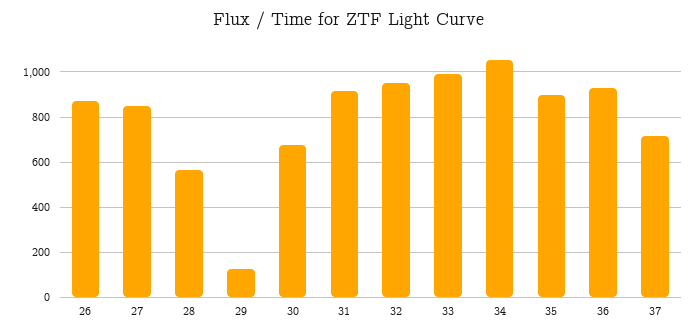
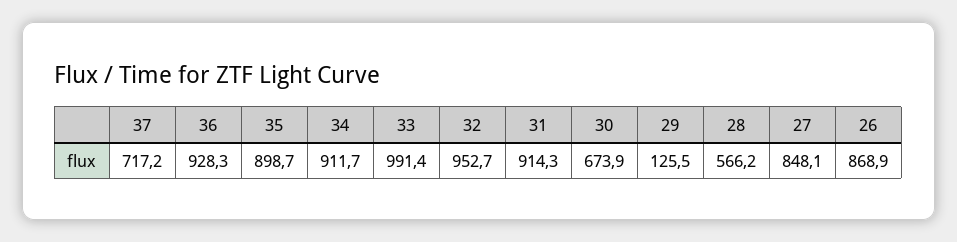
34: 1050 -> 911.7

